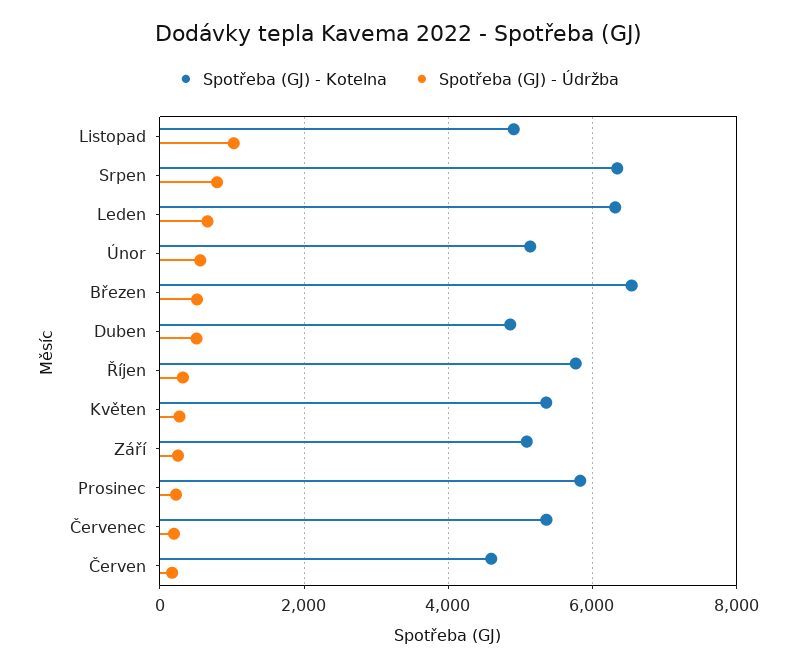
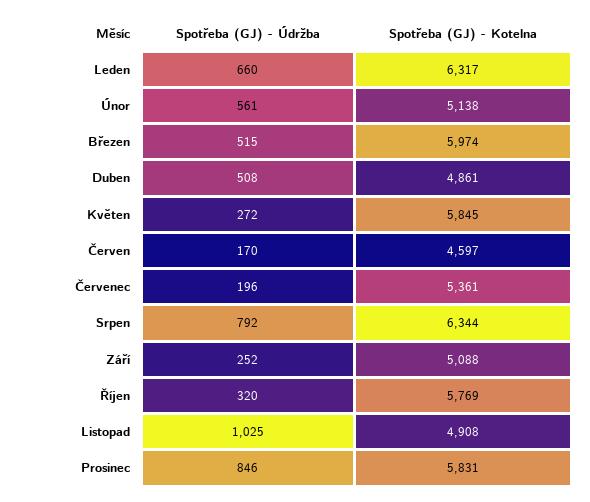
Spotřeba (GJ) - Kotelna, Březen: 6600 -> 5974
Spotřeba (GJ) - Kotelna, Květen: 5400 -> 5845
Spotřeba (GJ) - Údržba, Prosinec: 200 -> 846

